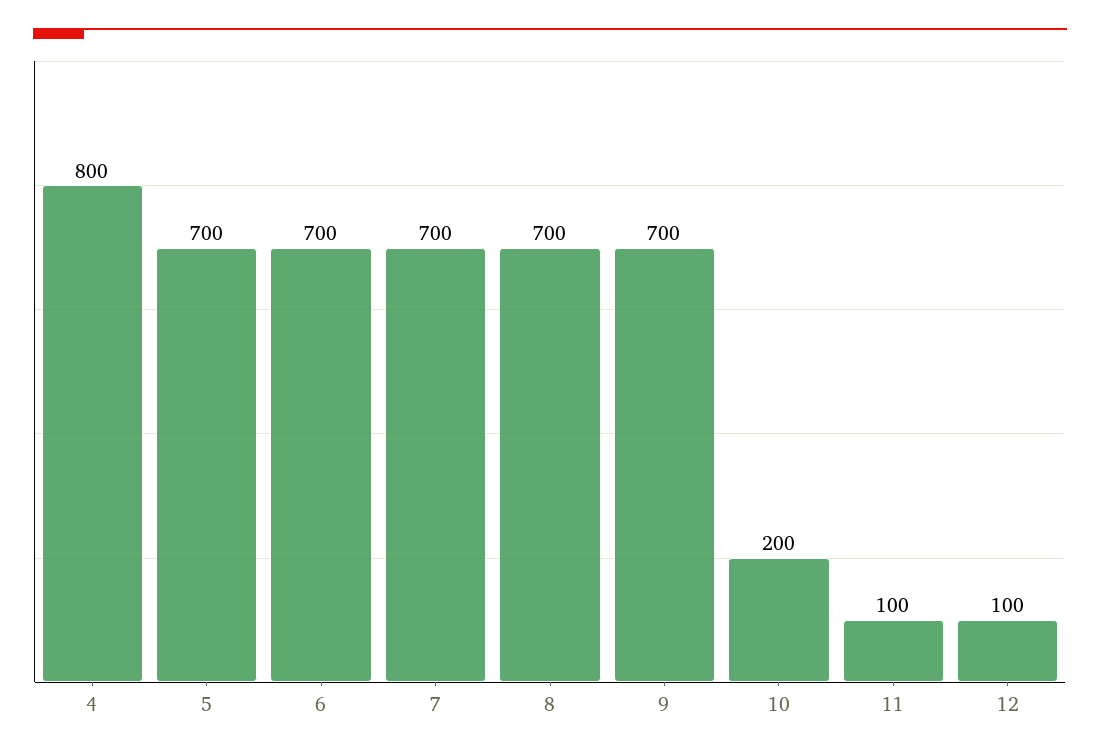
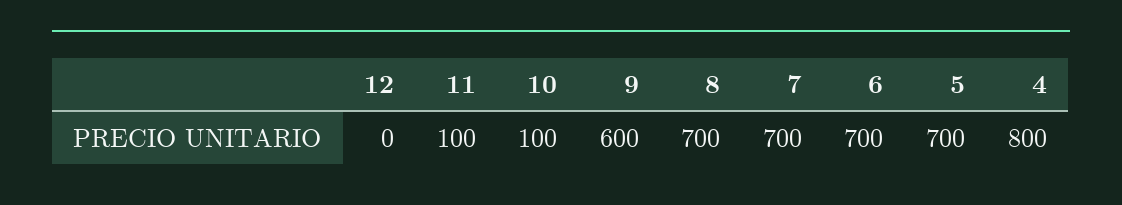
9: 700 -> 600
10: 200 -> 100
12: 100 -> 0

